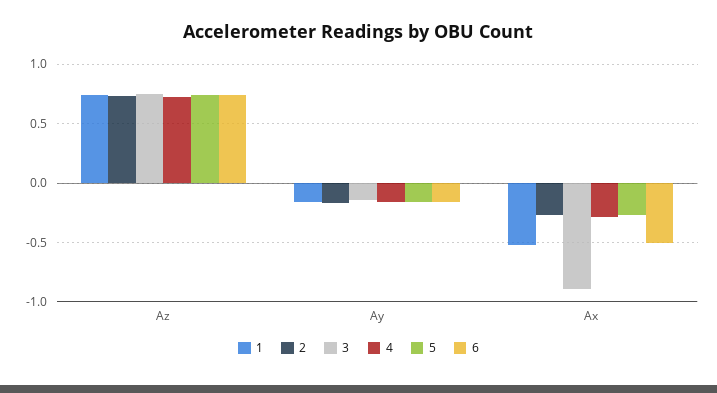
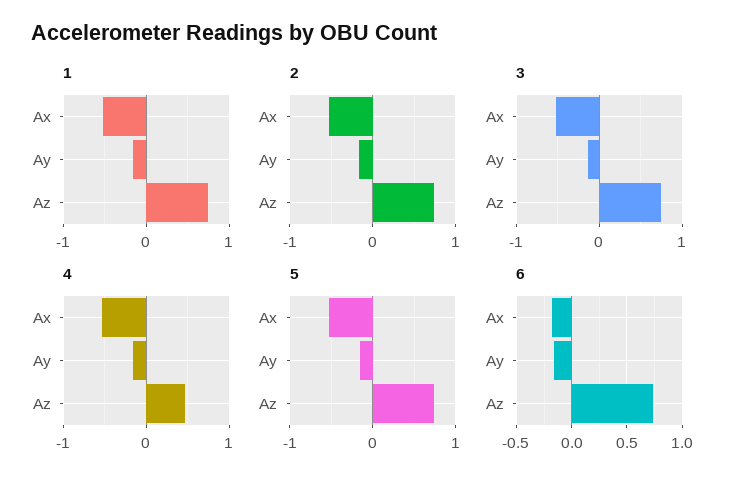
4, Az: 0.7 -> 0.5
2, Ax: -0.3 -> -0.5
3, Ax: -0.9 -> -0.5
4, Ax: -0.3 -> -0.5
5, Ax: -0.3 -> -0.5
6, Ax: -0.5 -> -0.2

